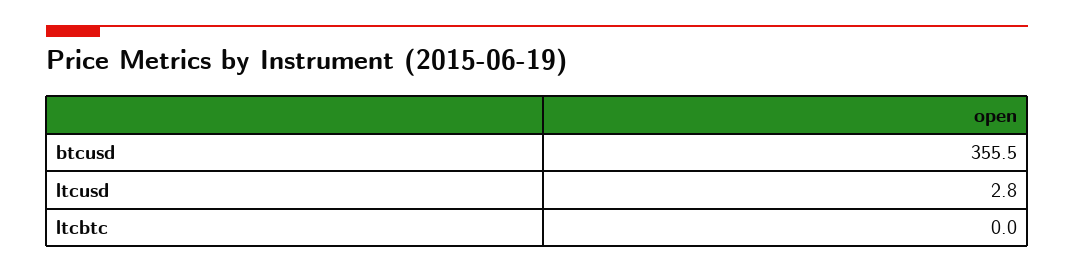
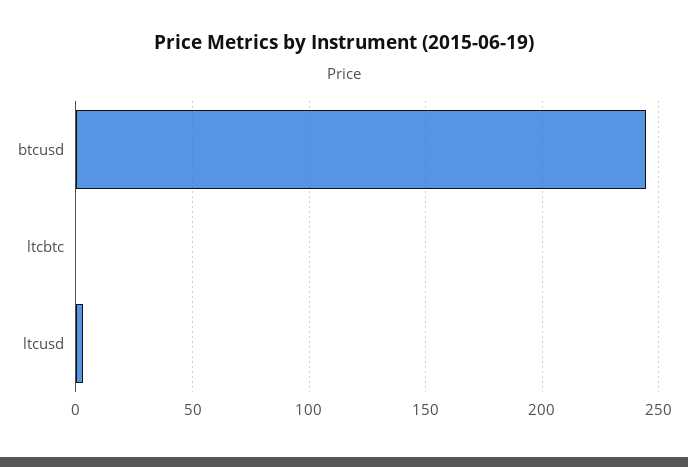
btcusd: 355.5 -> 245

